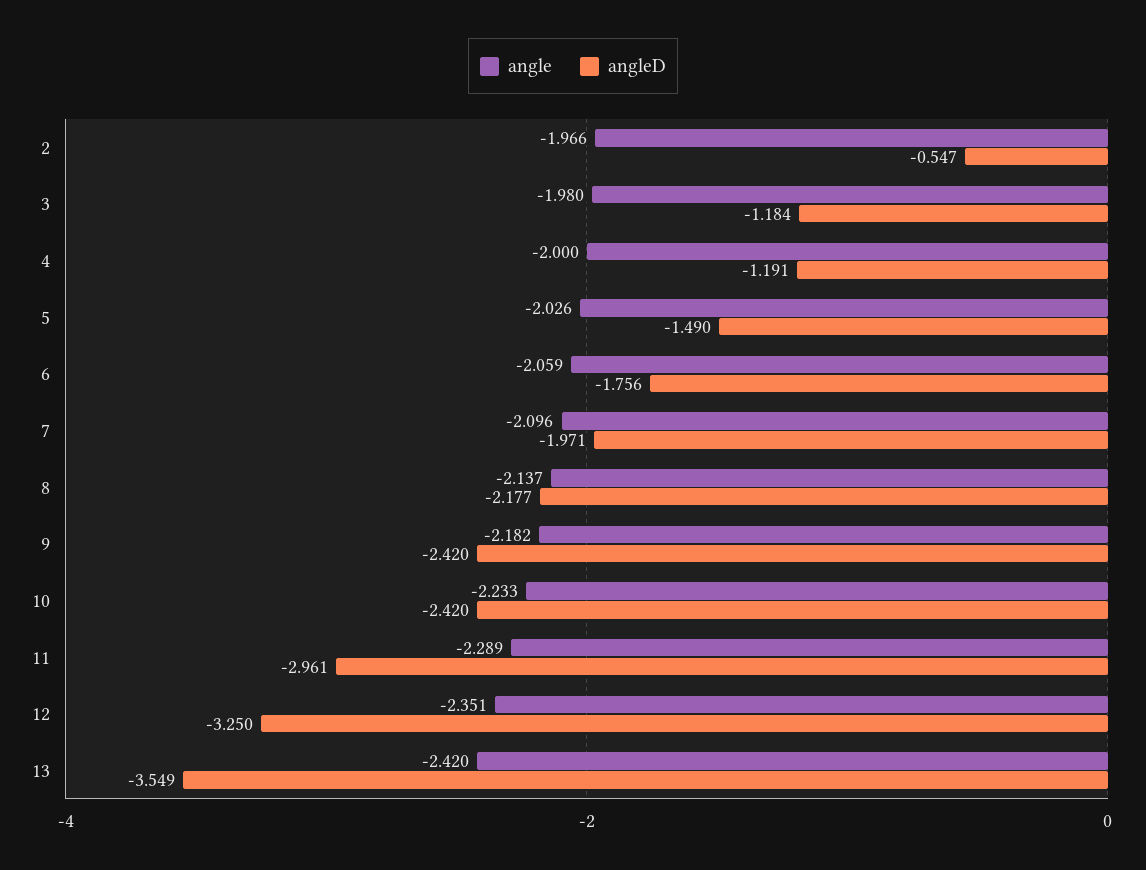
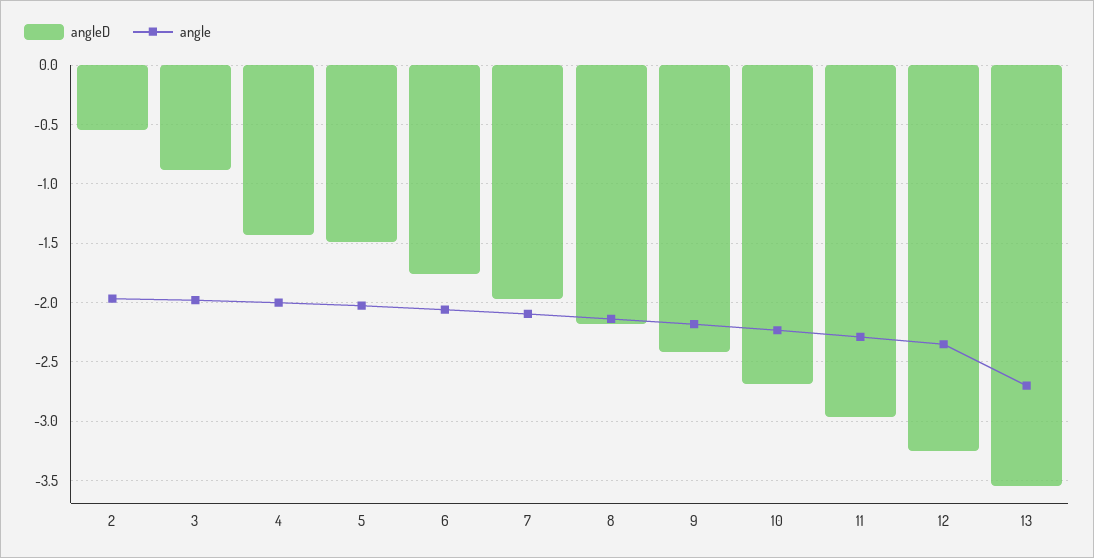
angleD, 3: -1.184 -> -0.9
angleD, 4: -1.191 -> -1.4
angleD, 10: -2.42 -> -2.7
angle, 13: -2.42 -> -2.7

